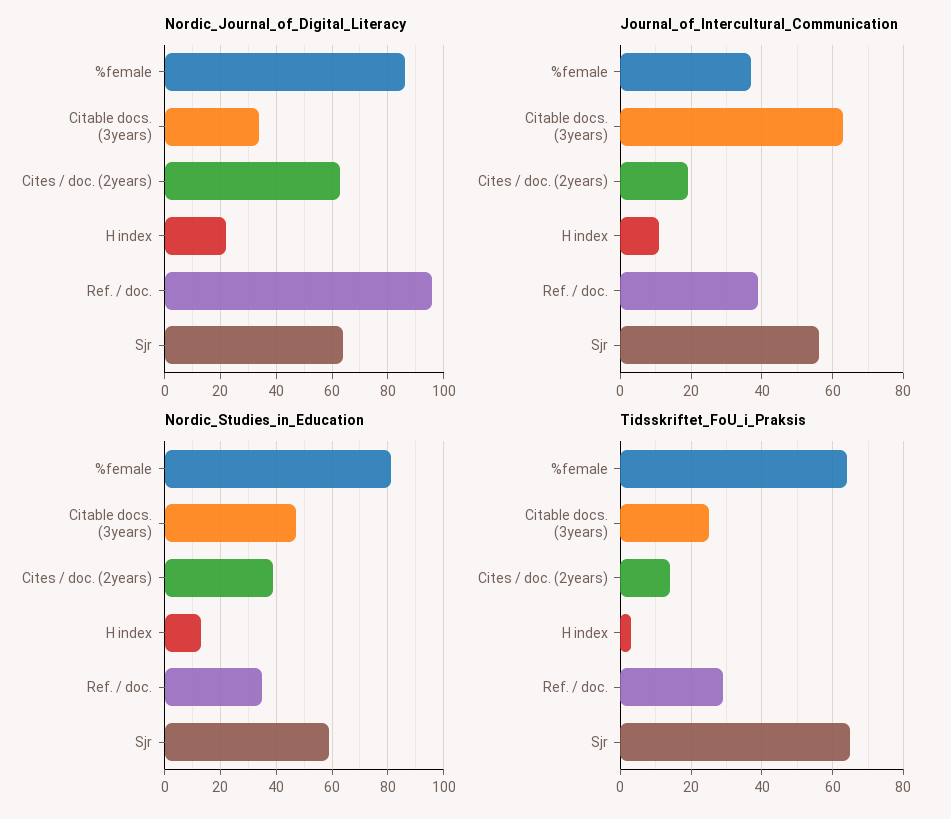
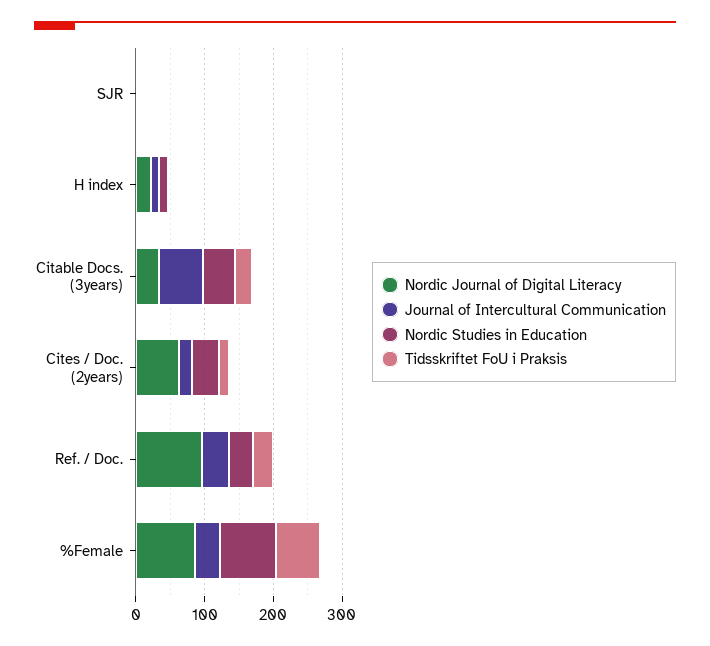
Nordic_Journal_of_Digital_Literacy, Sjr: 65 -> 0
Journal_of_Intercultural_Communication, Sjr: 55 -> 0
Nordic_Studies_in_Education, Sjr: 60 -> 0
Tidsskriftet_FoU_i_Praksis, Sjr: 65 -> 0

